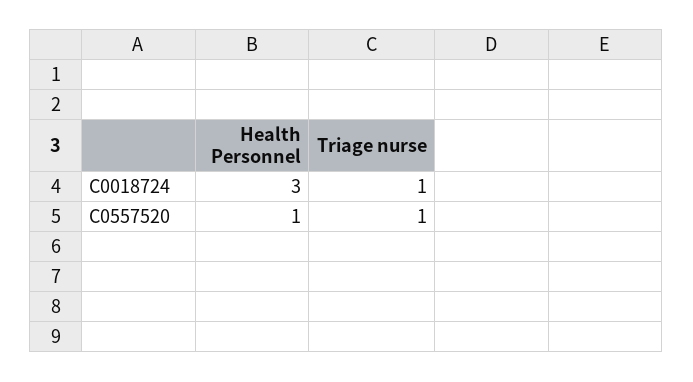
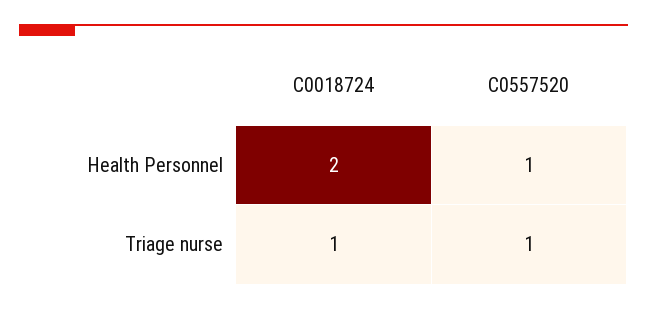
Health Personnel, C0018724: 3 -> 2

